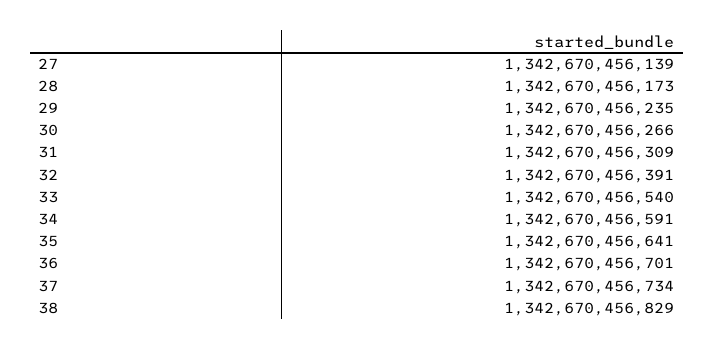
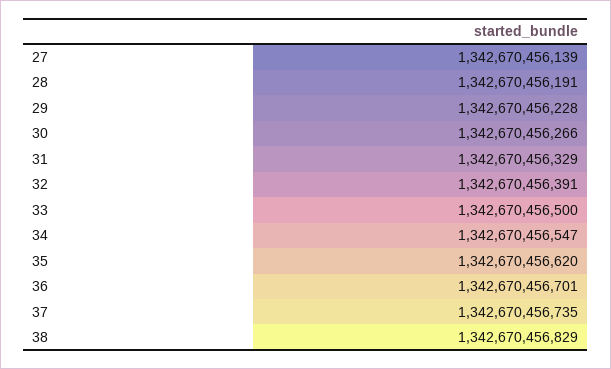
28: 1342670456173 -> 1342670456191
29: 1342670456235 -> 1342670456228
31: 1342670456309 -> 1342670456329
33: 1342670456540 -> 1342670456500
34: 1342670456591 -> 1342670456547
35: 1342670456641 -> 1342670456620
37: 1342670456734 -> 1342670456735

